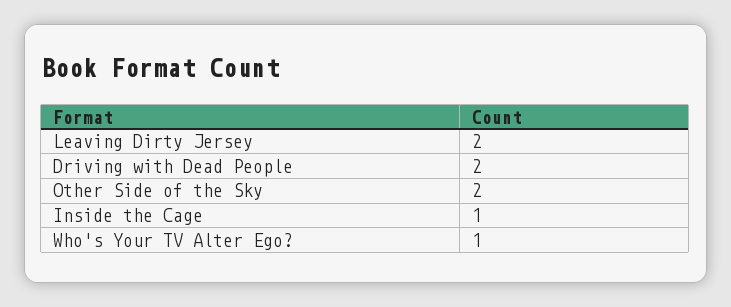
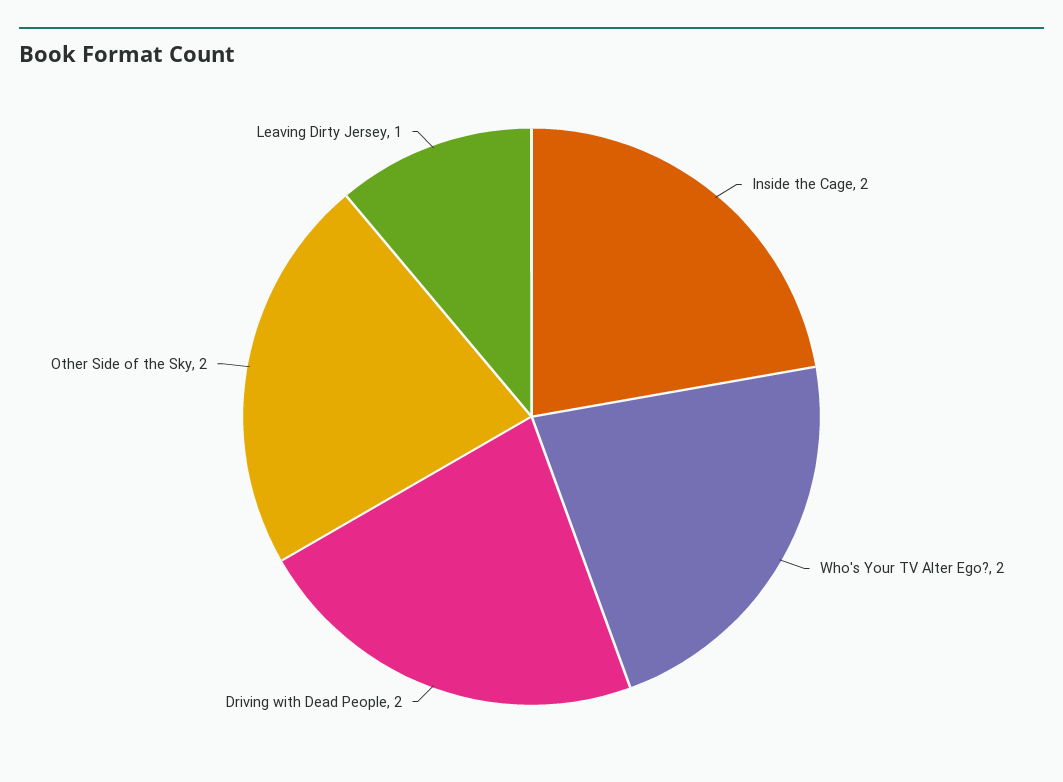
Leaving Dirty Jersey: 2 -> 1
Inside the Cage: 1 -> 2
Who's Your TV Alter Ego?: 1 -> 2

